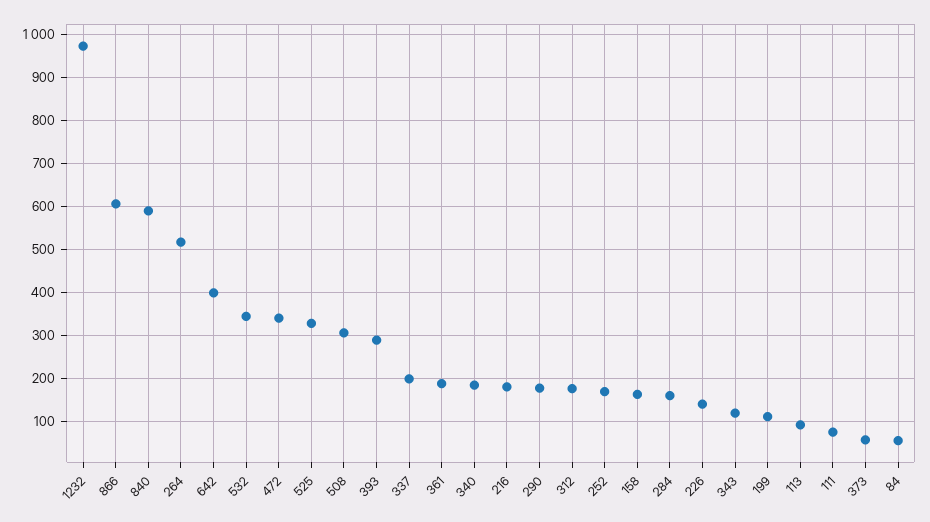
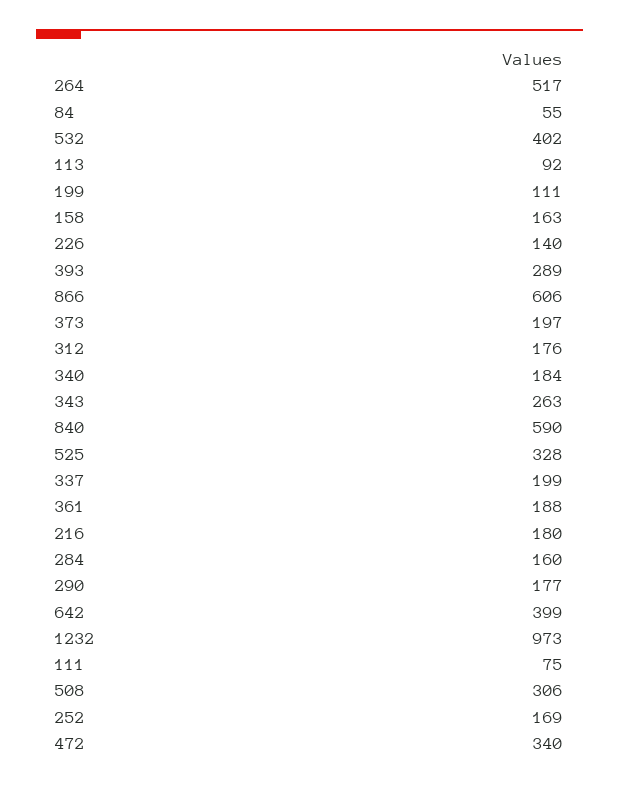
532: 340 -> 402
343: 120 -> 263
373: 60 -> 197

